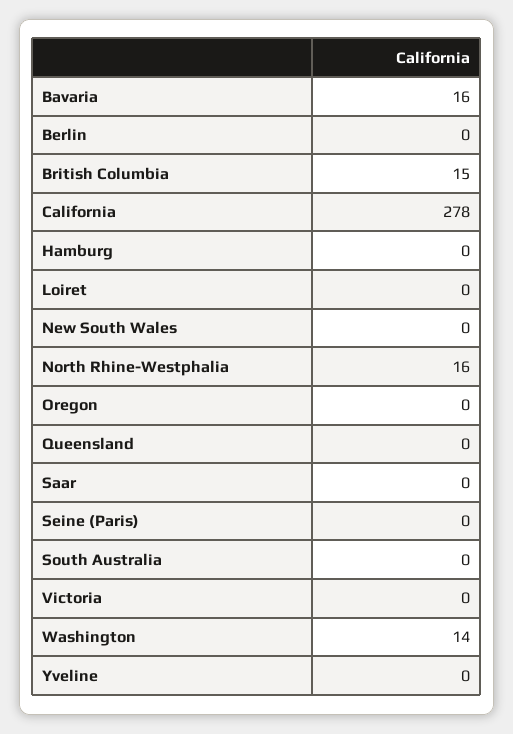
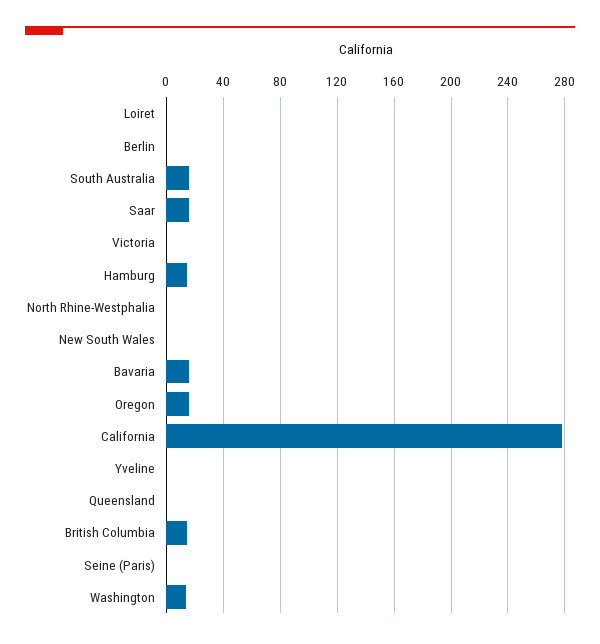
Hamburg: 0 -> 15
North Rhine-Westphalia: 16 -> 0
Oregon: 0 -> 15
Saar: 0 -> 15
South Australia: 0 -> 15

